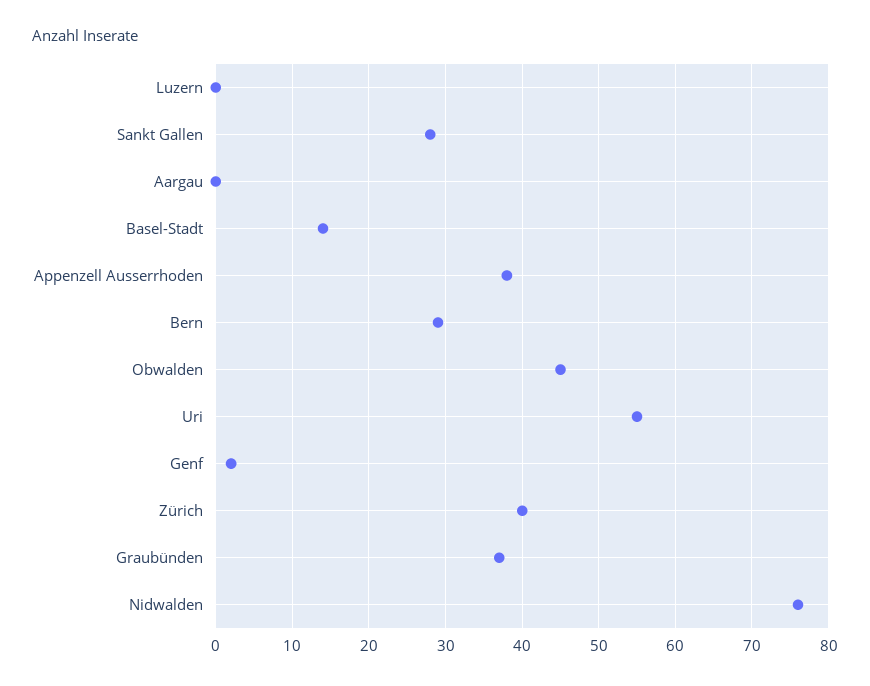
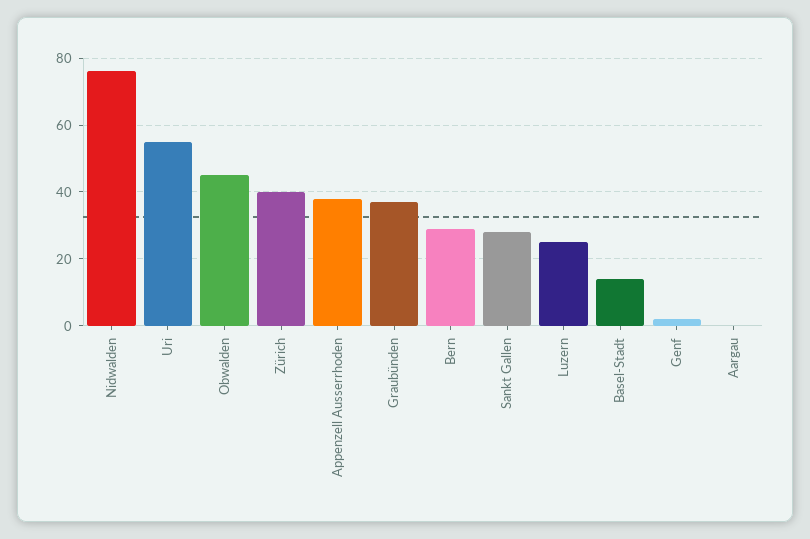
Luzern: 0 -> 25

